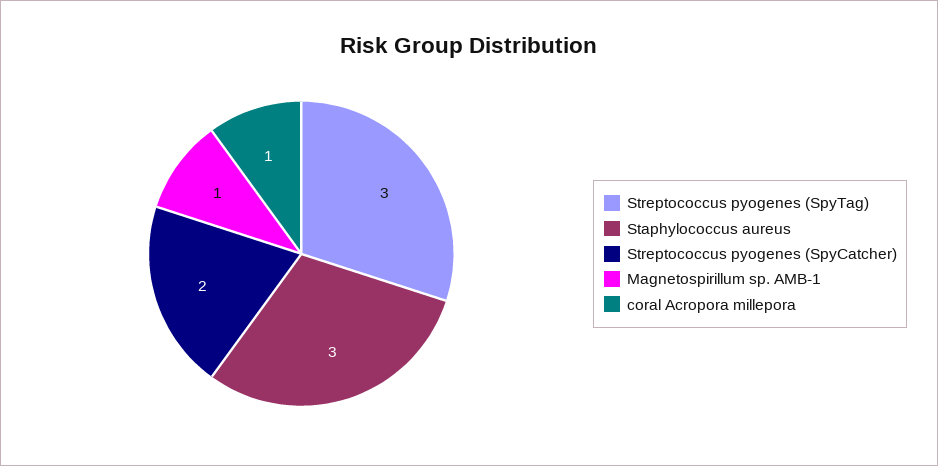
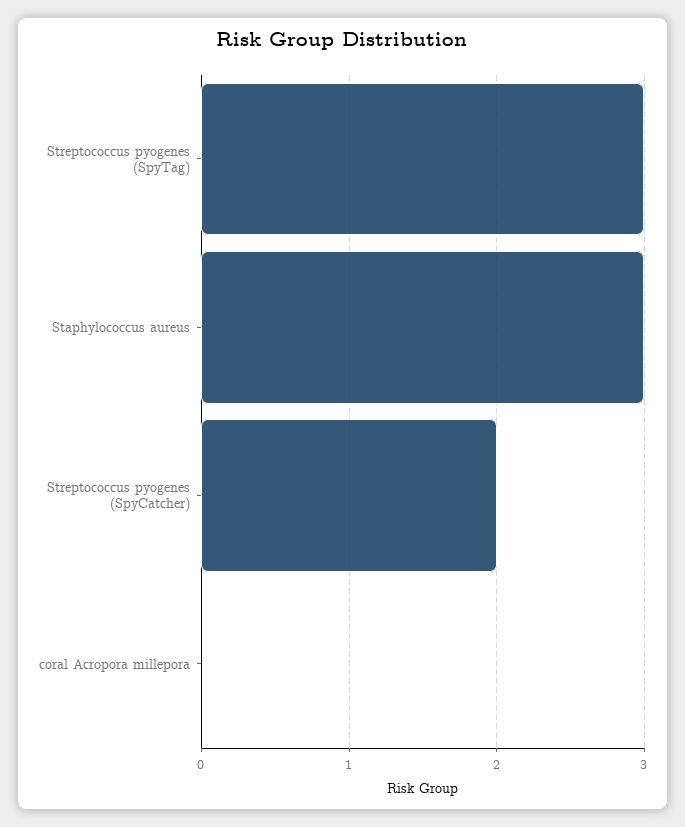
Magnetospirillum sp. AMB-1: 1 -> none
coral Acropora millepora: 1 -> 0

